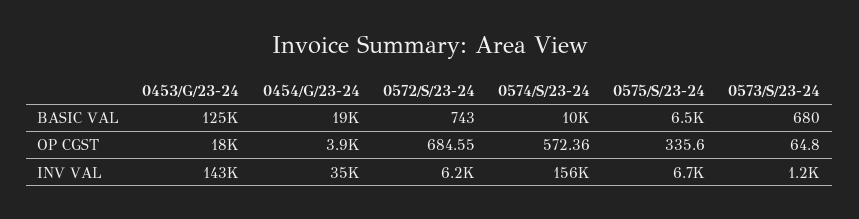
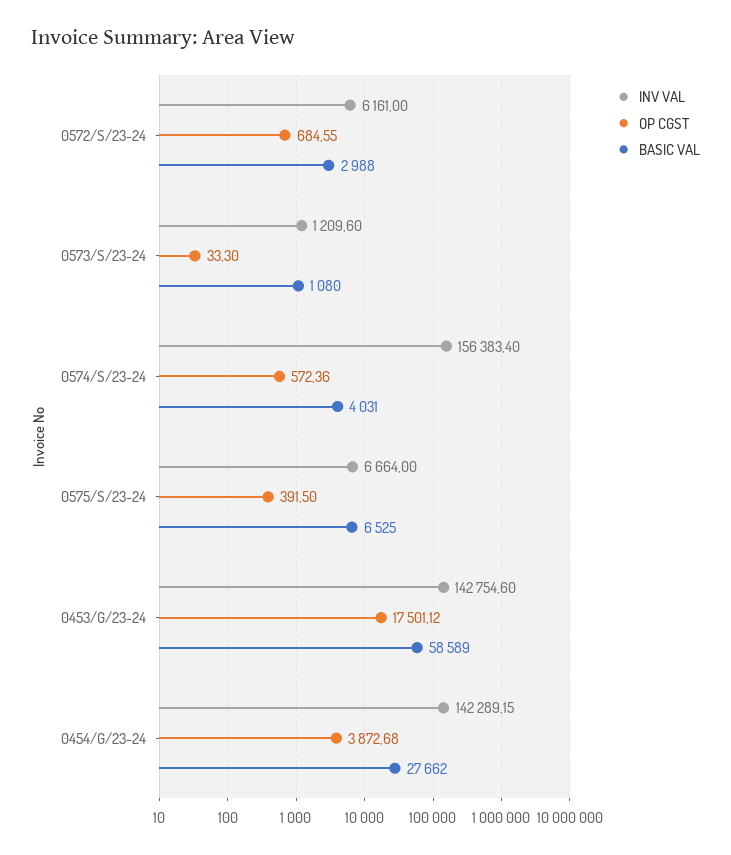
BASIC VAL, 0453/G/23-24: 125000 -> 58589
BASIC VAL, 0454/G/23-24: 19000 -> 27662
BASIC VAL, 0572/S/23-24: 743 -> 2988
BASIC VAL, 0574/S/23-24: 10000 -> 4031
BASIC VAL, 0573/S/23-24: 680 -> 1080
OP CGST, 0575/S/23-24: 335.6 -> 391.5
OP CGST, 0573/S/23-24: 64.8 -> 33.3
INV VAL, 0454/G/23-24: 35000 -> 142289.15

